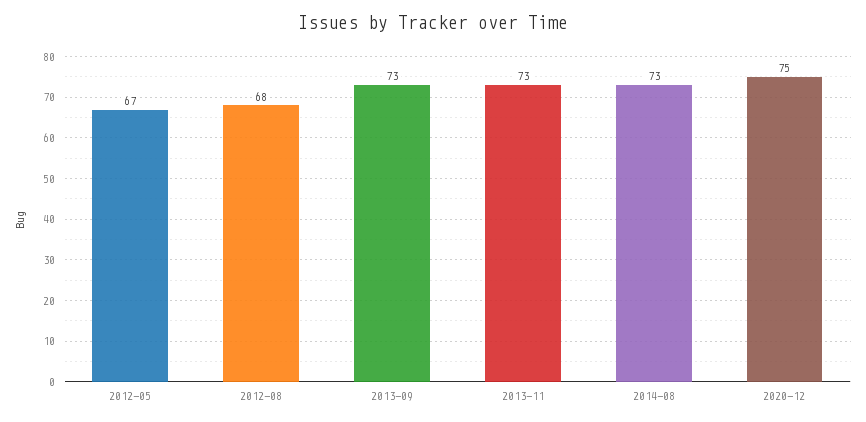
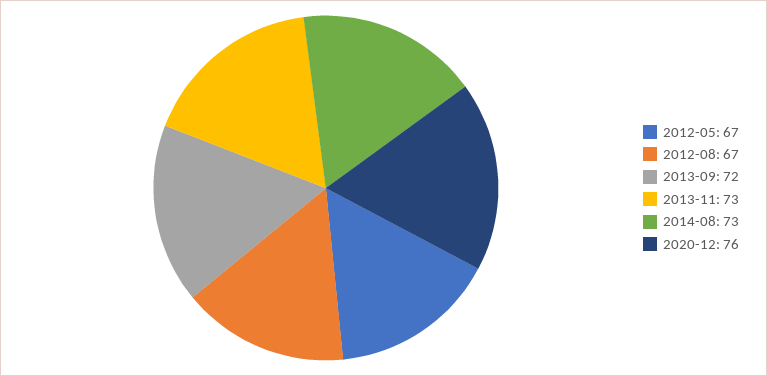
2012-08: 68 -> 67
2013-09: 73 -> 72
2020-12: 75 -> 76

